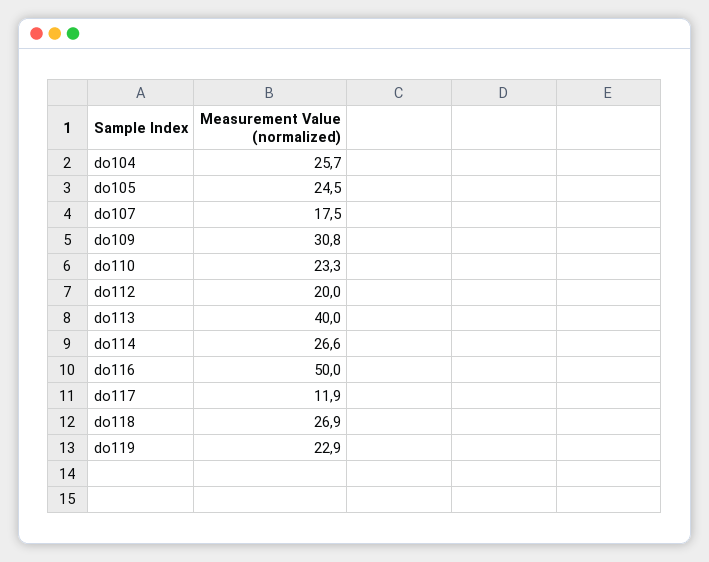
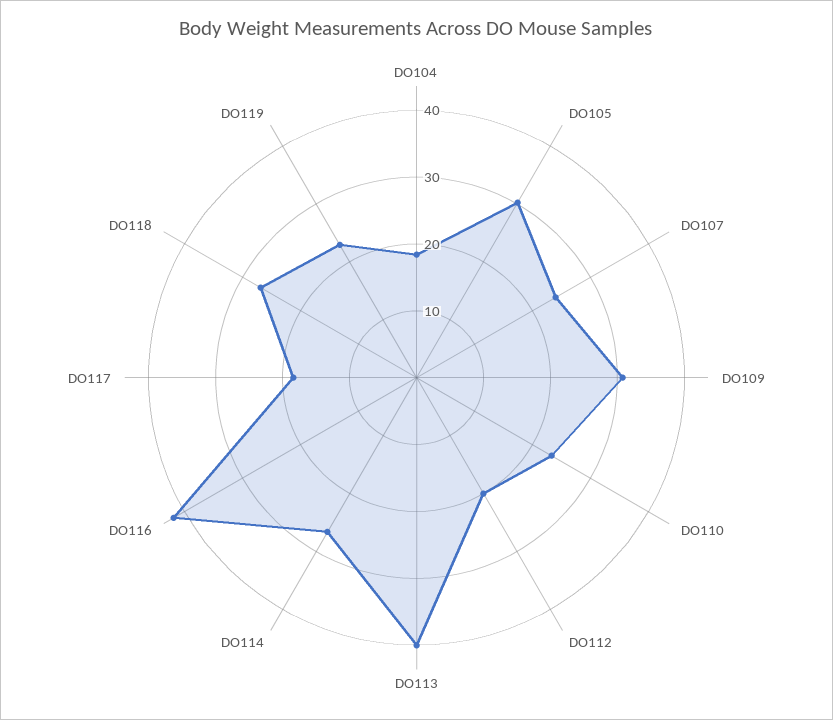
do104: 25.7 -> 18
do105: 24.5 -> 30
do107: 17.5 -> 24
do116: 50 -> 42
do117: 11.9 -> 18

